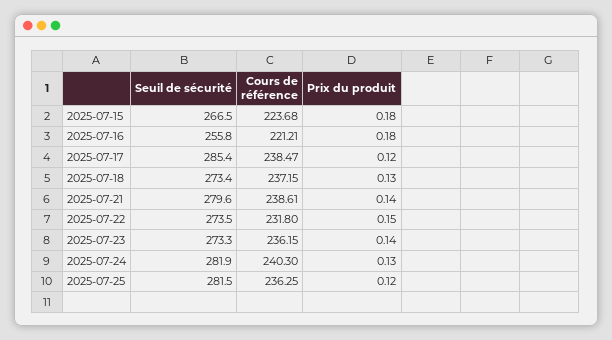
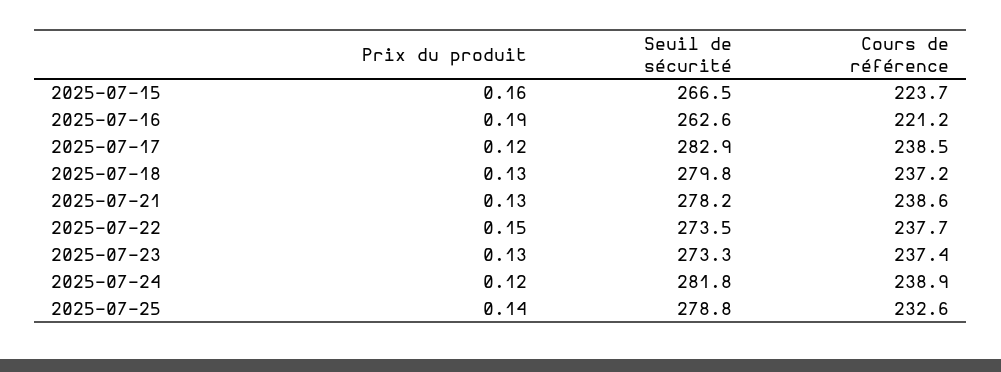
Prix du produit, 2025-07-15: 0.18 -> 0.16
Seuil de sécurité, 2025-07-16: 255.8 -> 262.6
Prix du produit, 2025-07-16: 0.18 -> 0.19
Seuil de sécurité, 2025-07-17: 285.4 -> 282.9
Seuil de sécurité, 2025-07-18: 273.4 -> 279.8
Seuil de sécurité, 2025-07-21: 279.6 -> 278.2
Prix du produit, 2025-07-21: 0.14 -> 0.13
Cours de référence, 2025-07-22: 231.8 -> 237.7
Cours de référence, 2025-07-23: 236.15 -> 237.4
Prix du produit, 2025-07-23: 0.14 -> 0.13
Seuil de sécurité, 2025-07-24: 281.9 -> 281.8
Cours de référence, 2025-07-24: 240.3 -> 238.9
Prix du produit, 2025-07-24: 0.13 -> 0.12
Seuil de sécurité, 2025-07-25: 281.5 -> 278.8
Cours de référence, 2025-07-25: 236.25 -> 232.6
Prix du produit, 2025-07-25: 0.12 -> 0.14

